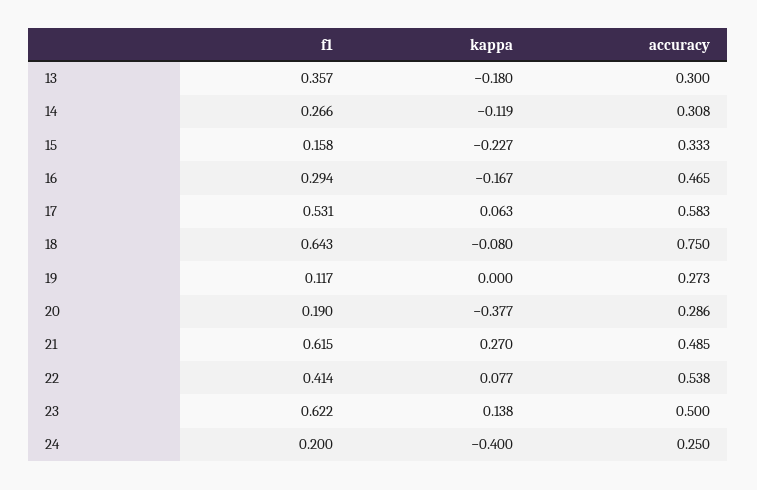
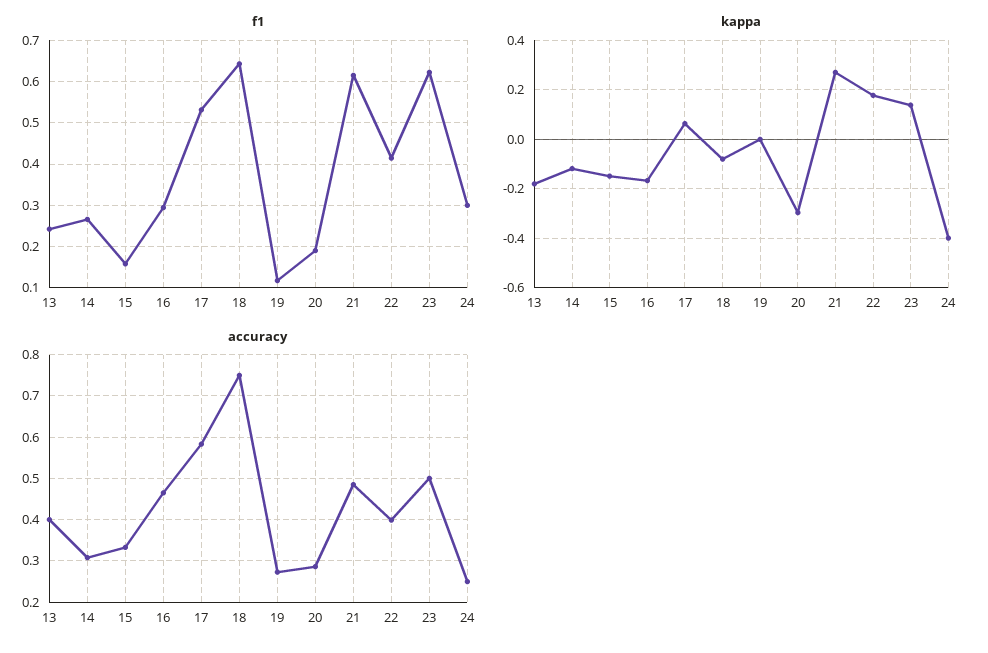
f1, 13: 0.357 -> 0.24
accuracy, 13: 0.3 -> 0.4
kappa, 15: -0.227 -> -0.15
kappa, 20: -0.377 -> -0.3
kappa, 22: 0.077 -> 0.175
accuracy, 22: 0.538 -> 0.4
f1, 24: 0.2 -> 0.3

